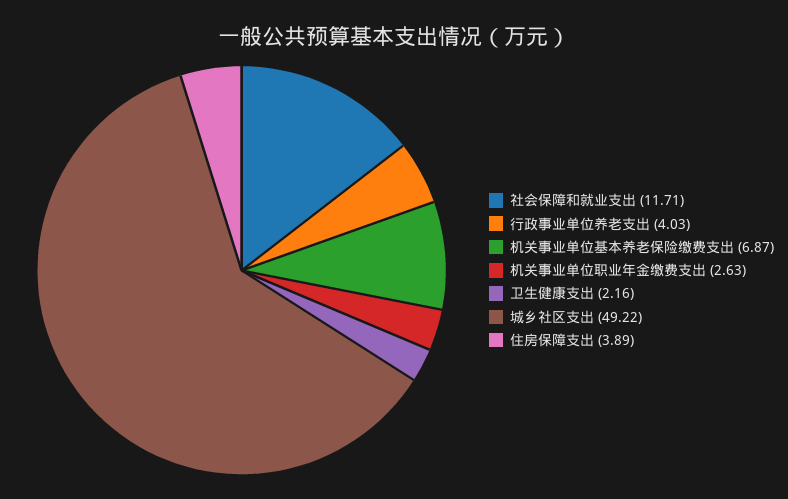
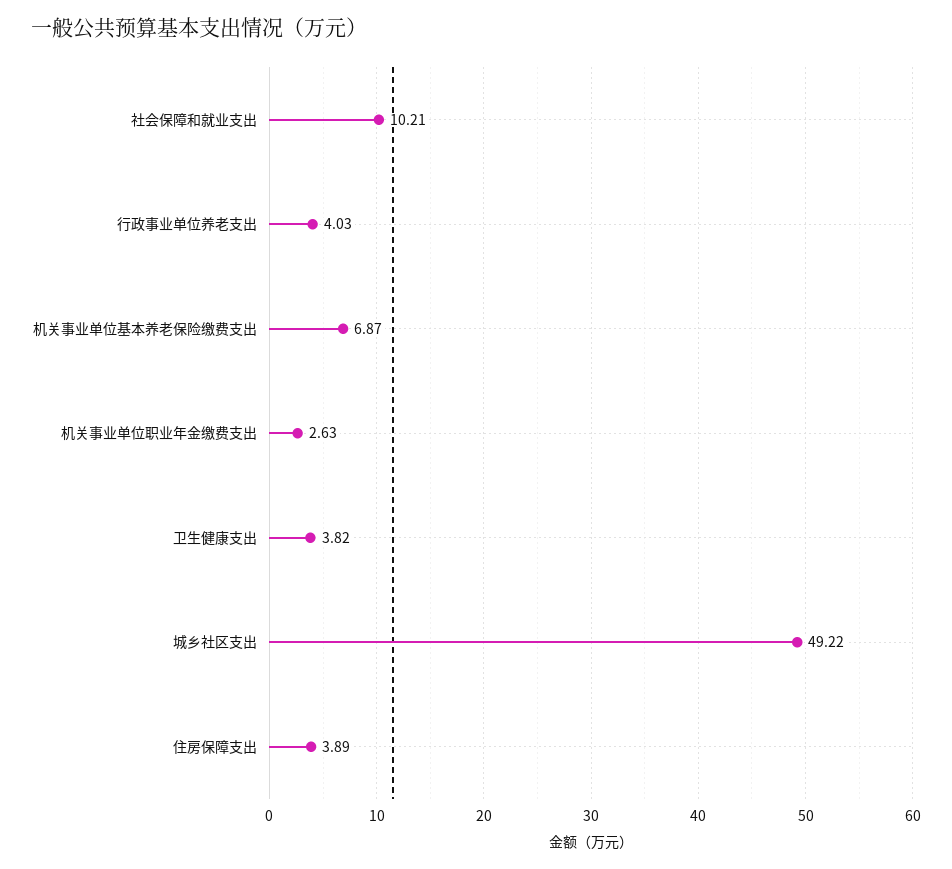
社会保障和就业支出: 11.71 -> 10.21
卫生健康支出: 2.16 -> 3.82

